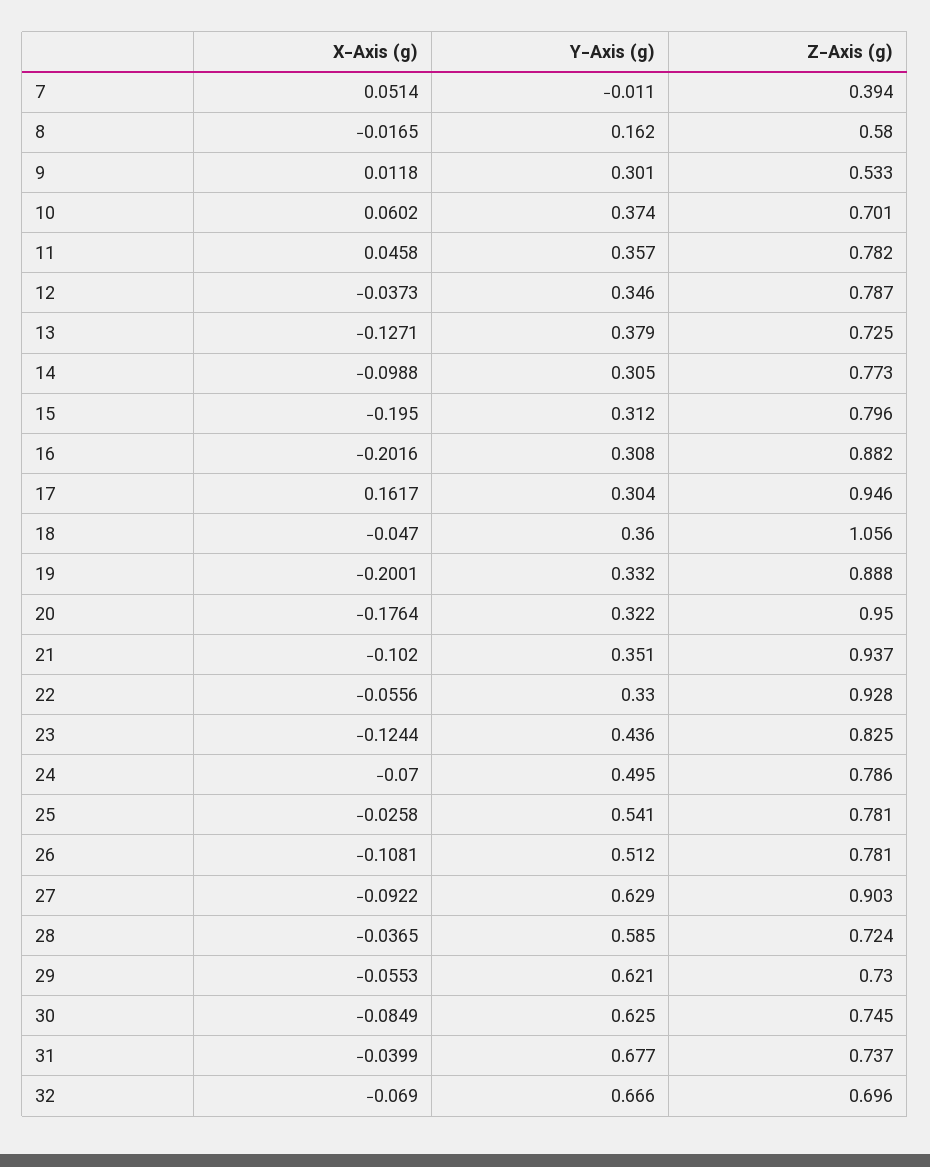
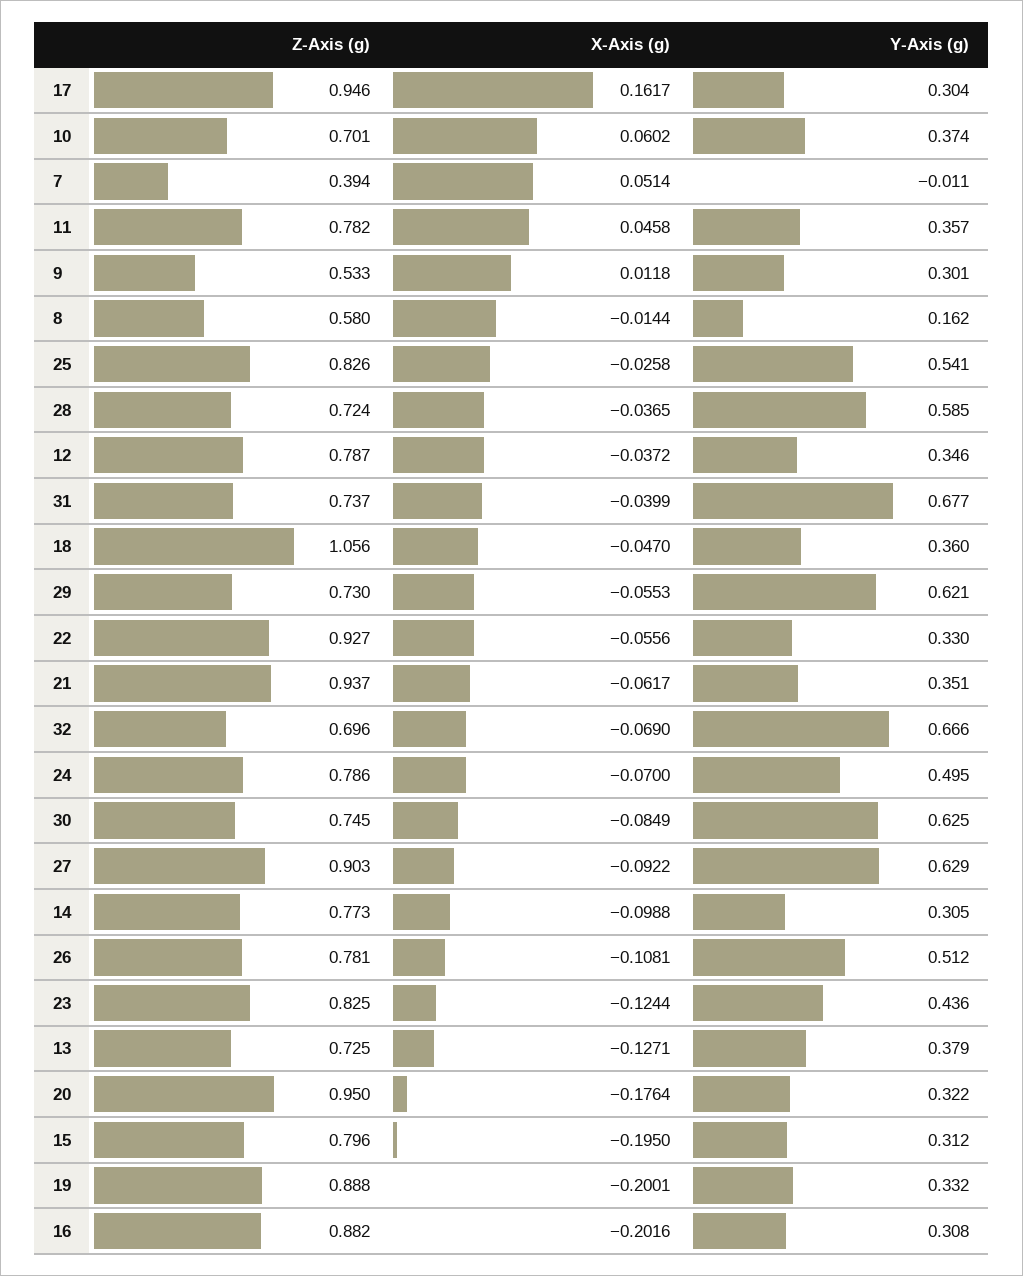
X-Axis (g), 8: -0.0165 -> -0.0144
X-Axis (g), 12: -0.0373 -> -0.0372
X-Axis (g), 21: -0.102 -> -0.0617
Z-Axis (g), 22: 0.928 -> 0.927
Z-Axis (g), 25: 0.781 -> 0.826

